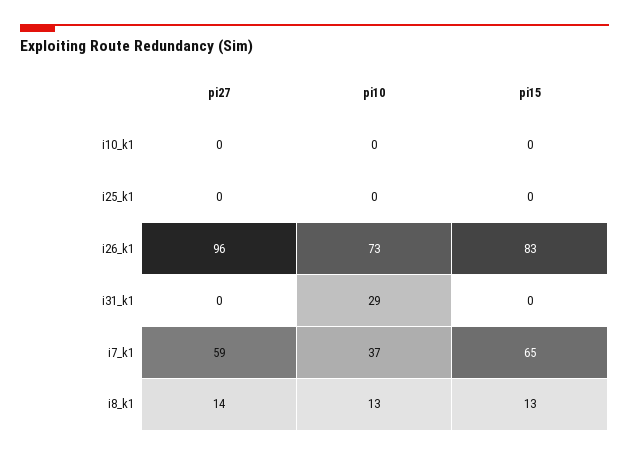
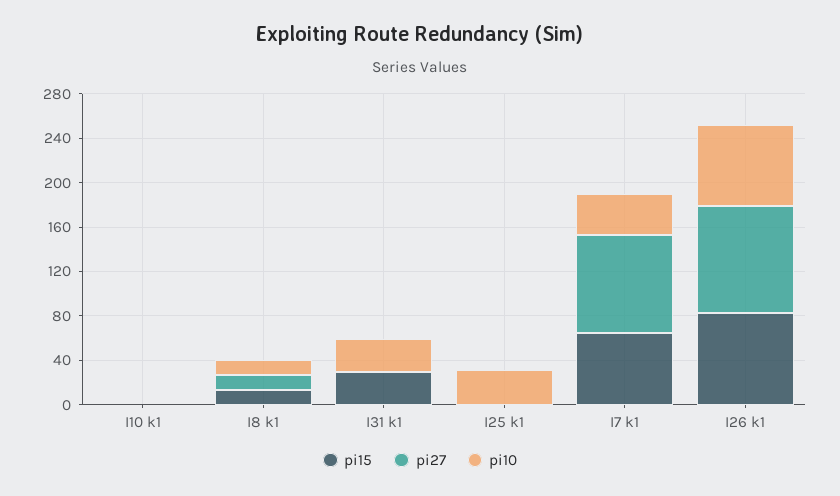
pi10, i25_k1: 0 -> 30
pi15, i31_k1: 0 -> 30
pi27, i7_k1: 59 -> 90

